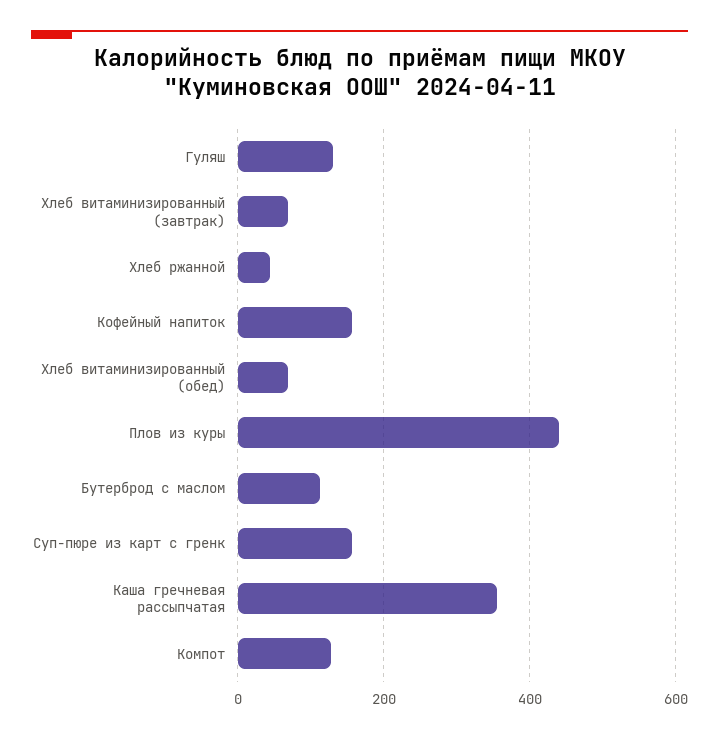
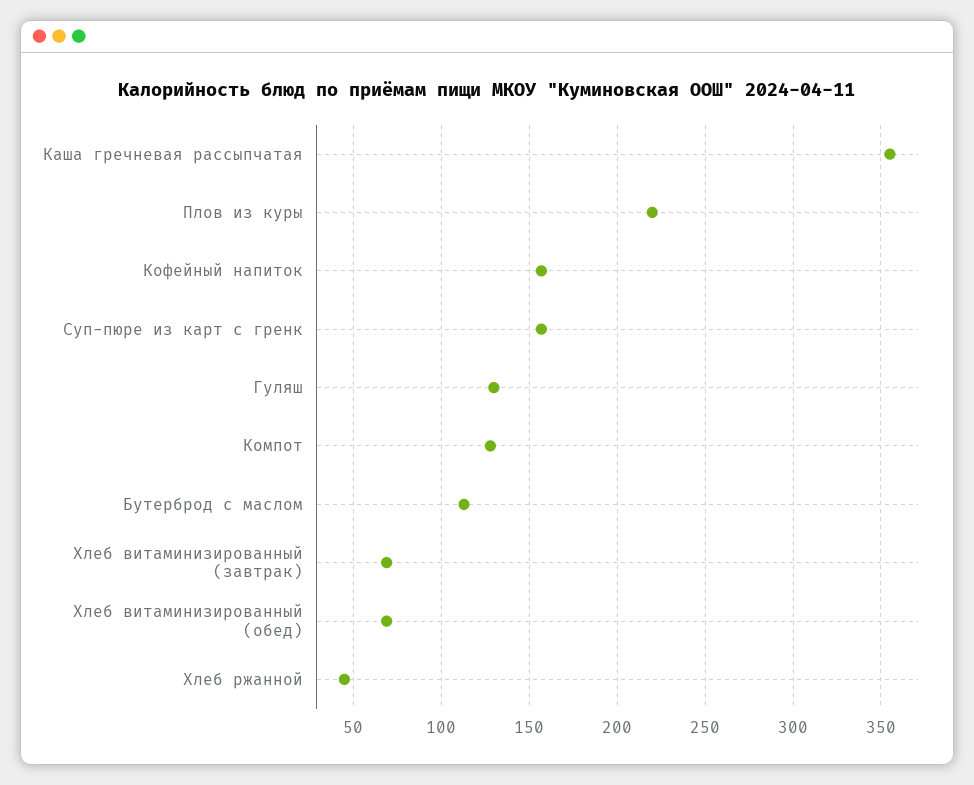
Плов из куры: 440 -> 220

